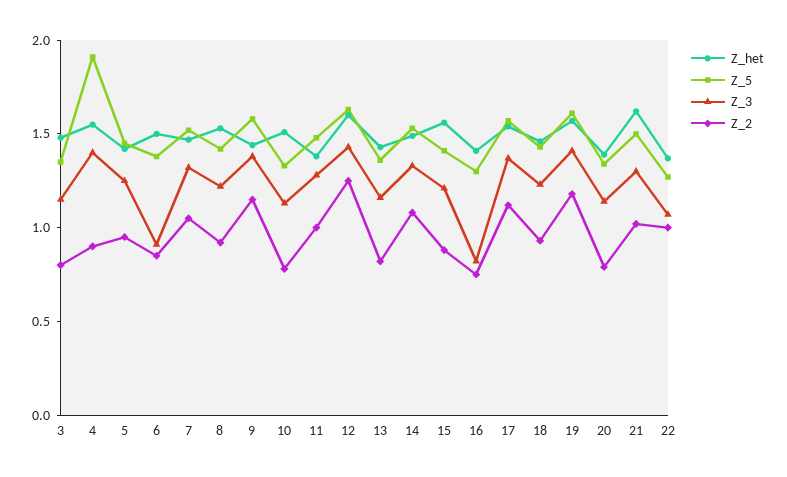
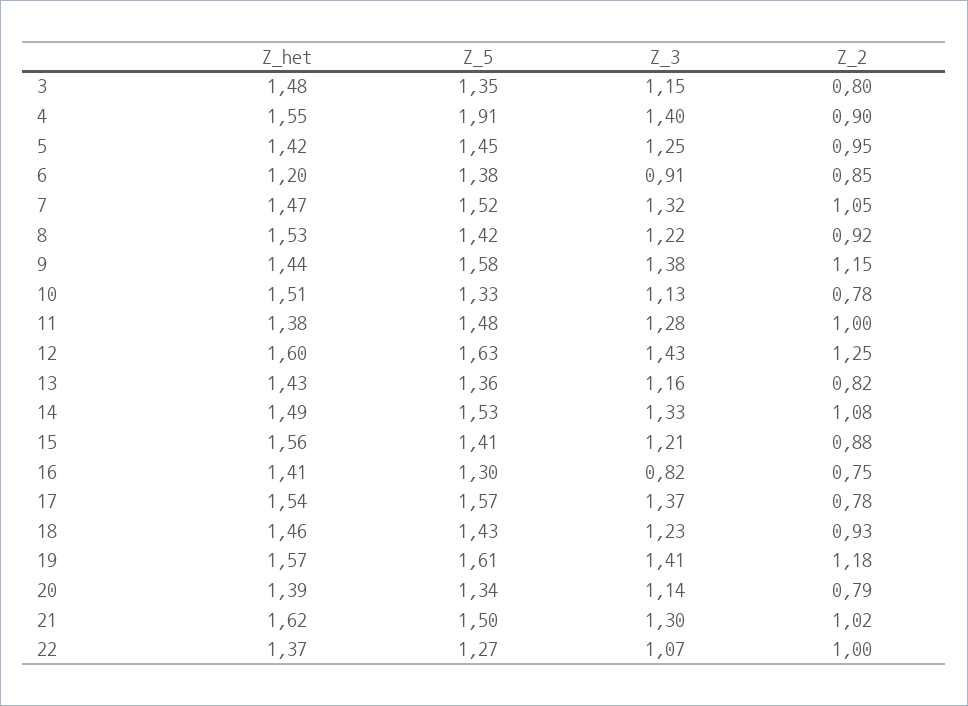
Z_het, 6: 1.5 -> 1.2
Z_2, 17: 1.1 -> 0.78

